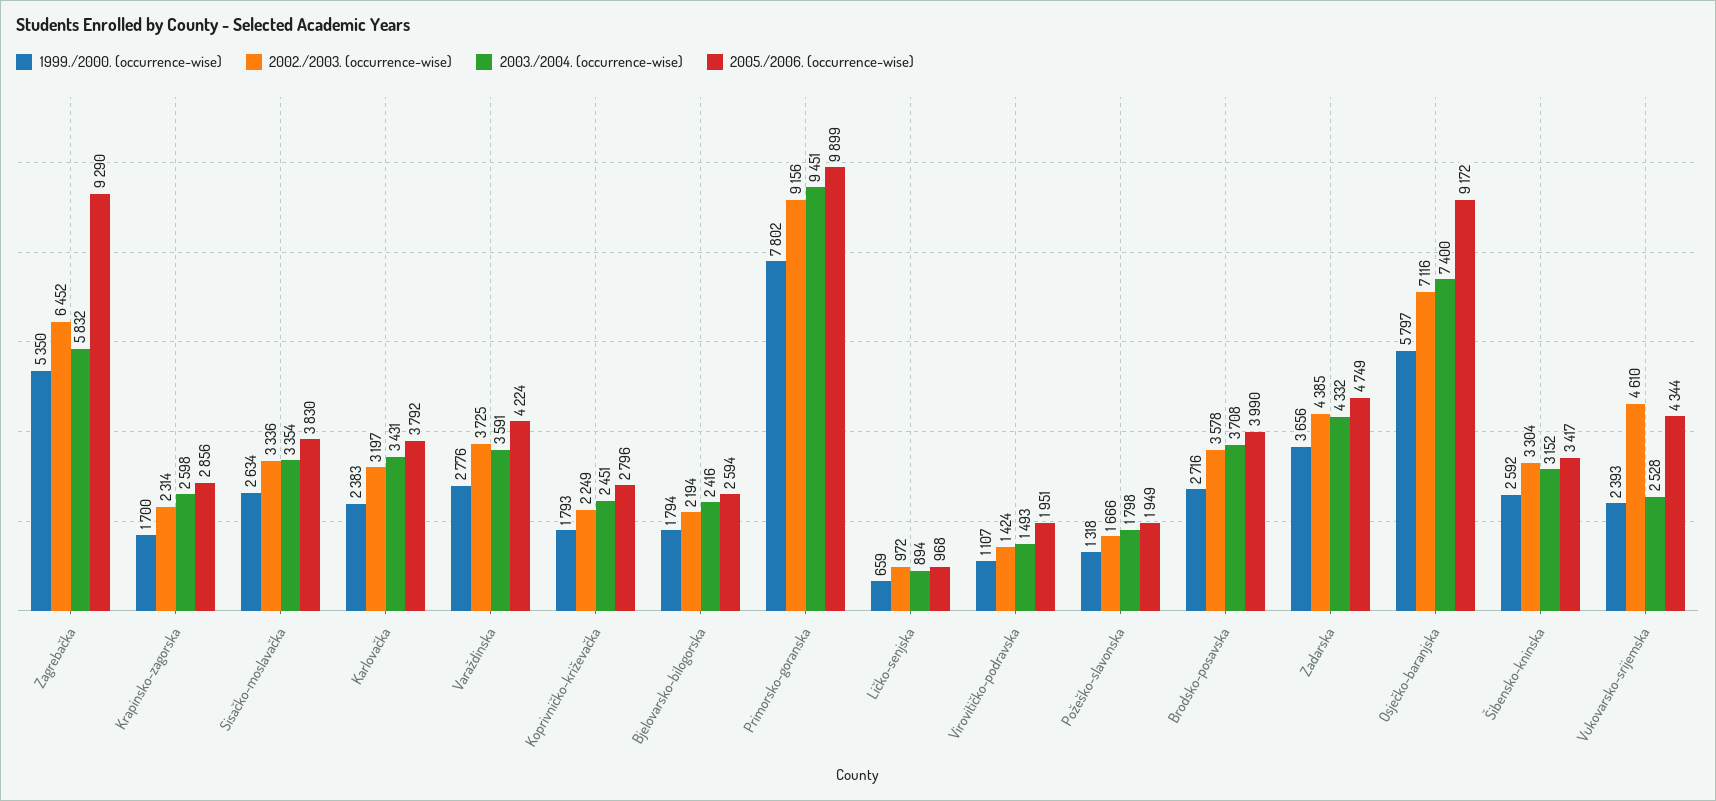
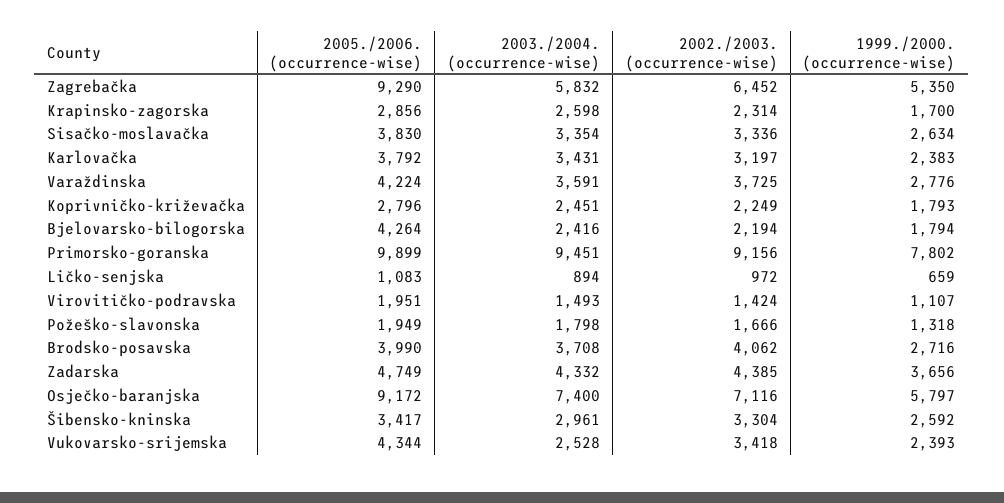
2005./2006. (occurrence-wise), Bjelovarsko-bilogorska: 2594 -> 4264
2005./2006. (occurrence-wise), Ličko-senjska: 968 -> 1083
2002./2003. (occurrence-wise), Brodsko-posavska: 3578 -> 4062
2003./2004. (occurrence-wise), Šibensko-kninska: 3152 -> 2961
2002./2003. (occurrence-wise), Vukovarsko-srijemska: 4610 -> 3418

